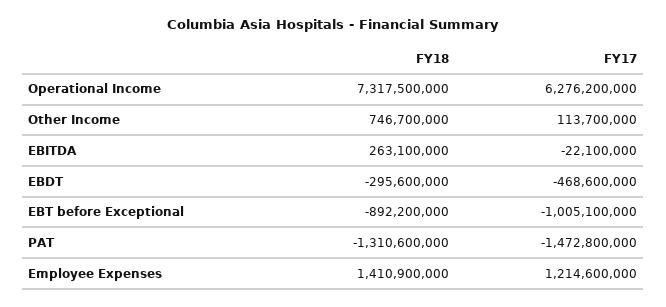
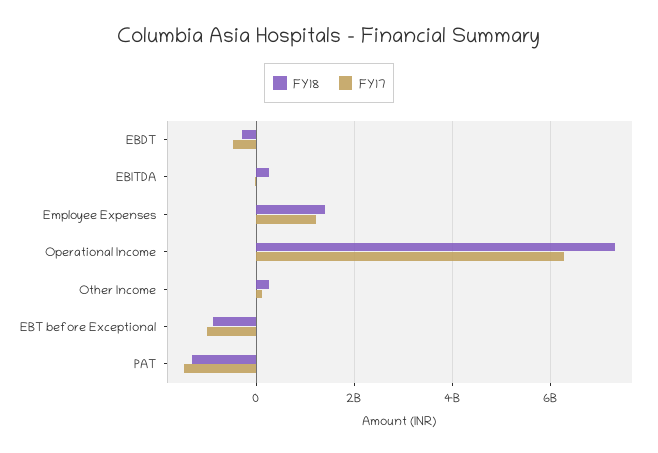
FY18, Other Income: 746700000 -> 200000000

